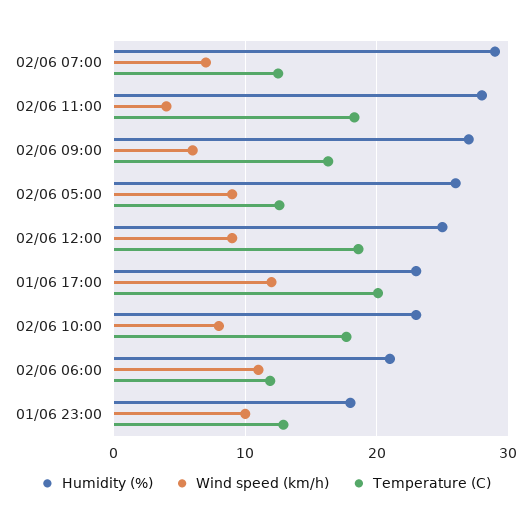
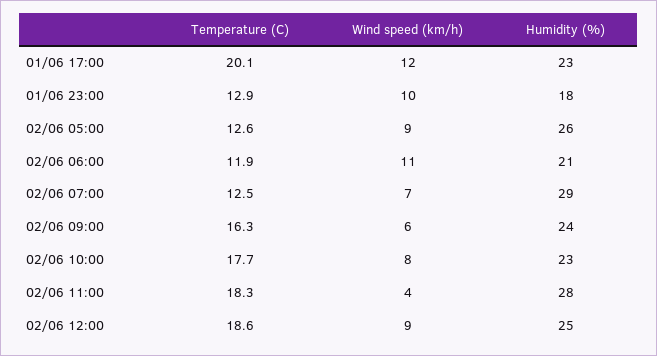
Humidity (%), 02/06 09:00: 27 -> 24

